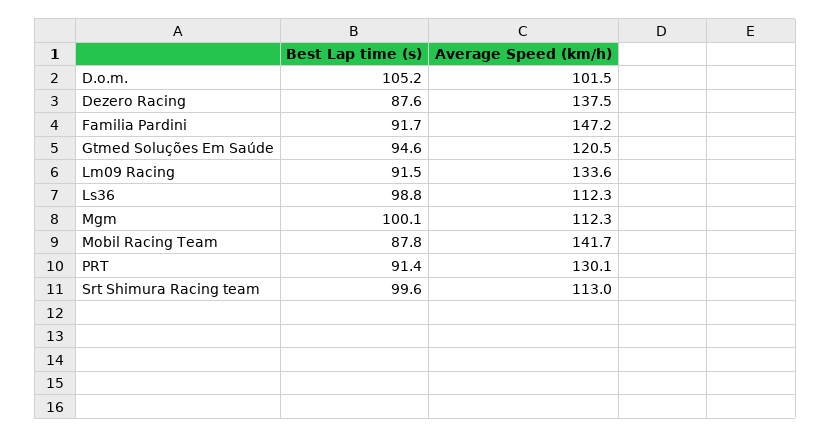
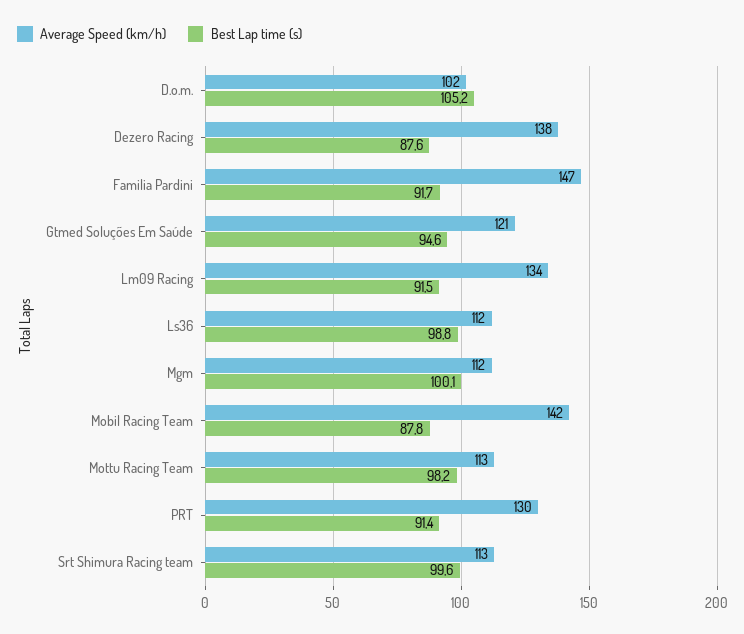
Average Speed (km/h), Mottu Racing Team: none -> 113
Best Lap time (s), Mottu Racing Team: none -> 98.2

